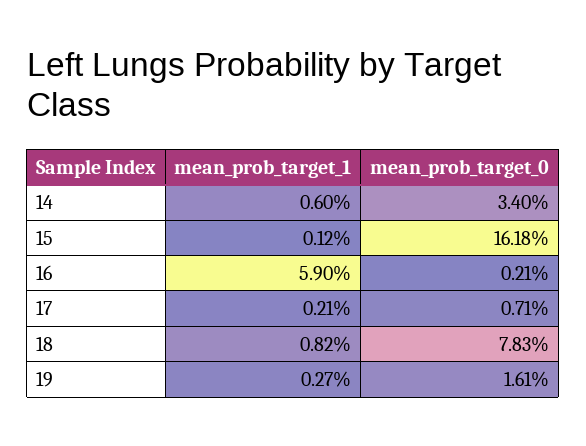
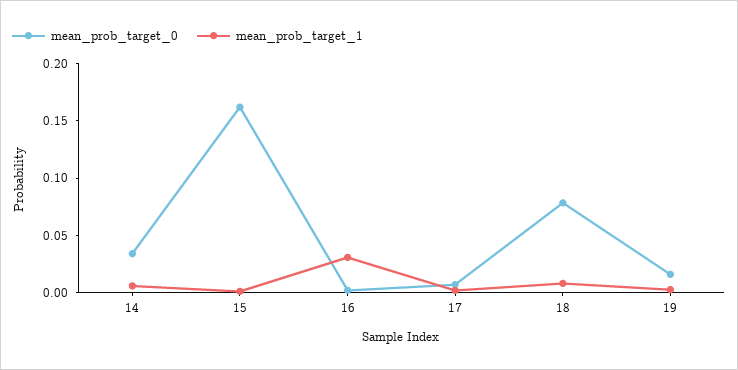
mean_prob_target_1, 16: 0.059 -> 0.03

